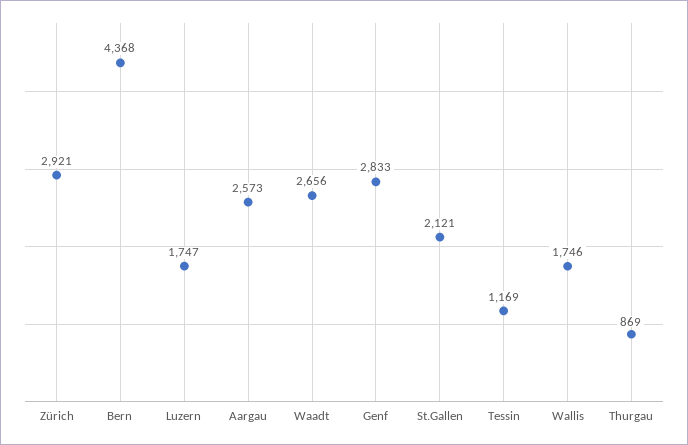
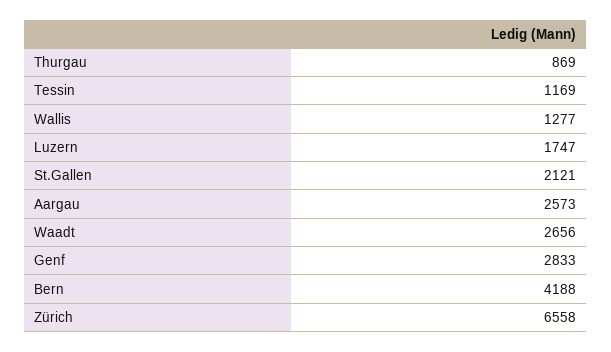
Zürich: 2921 -> 6558
Bern: 4368 -> 4188
Wallis: 1746 -> 1277

